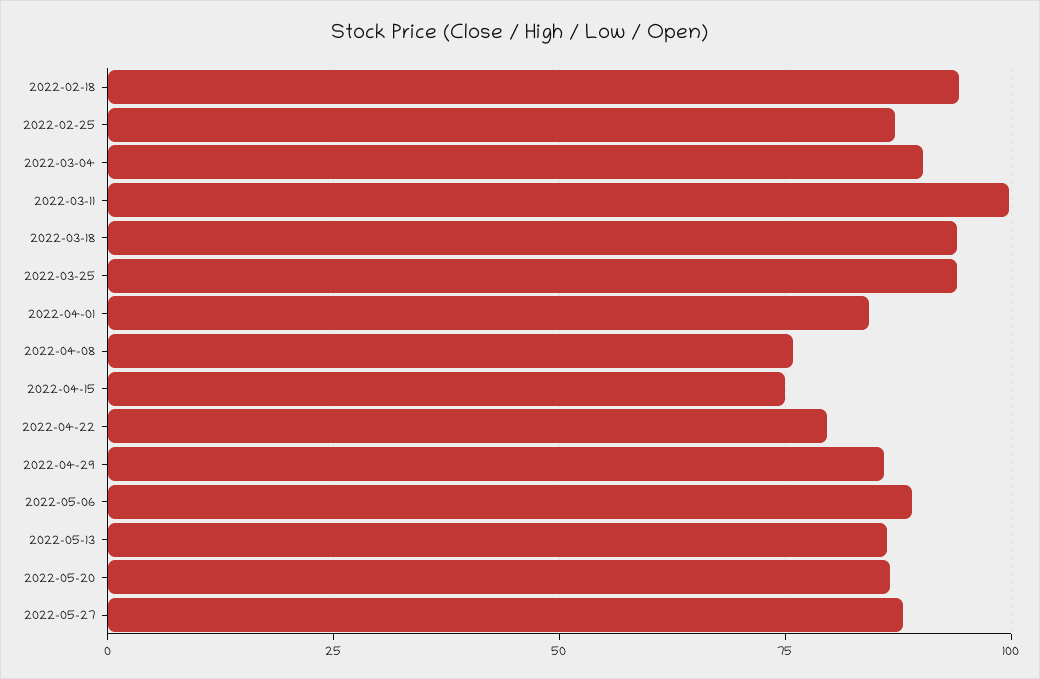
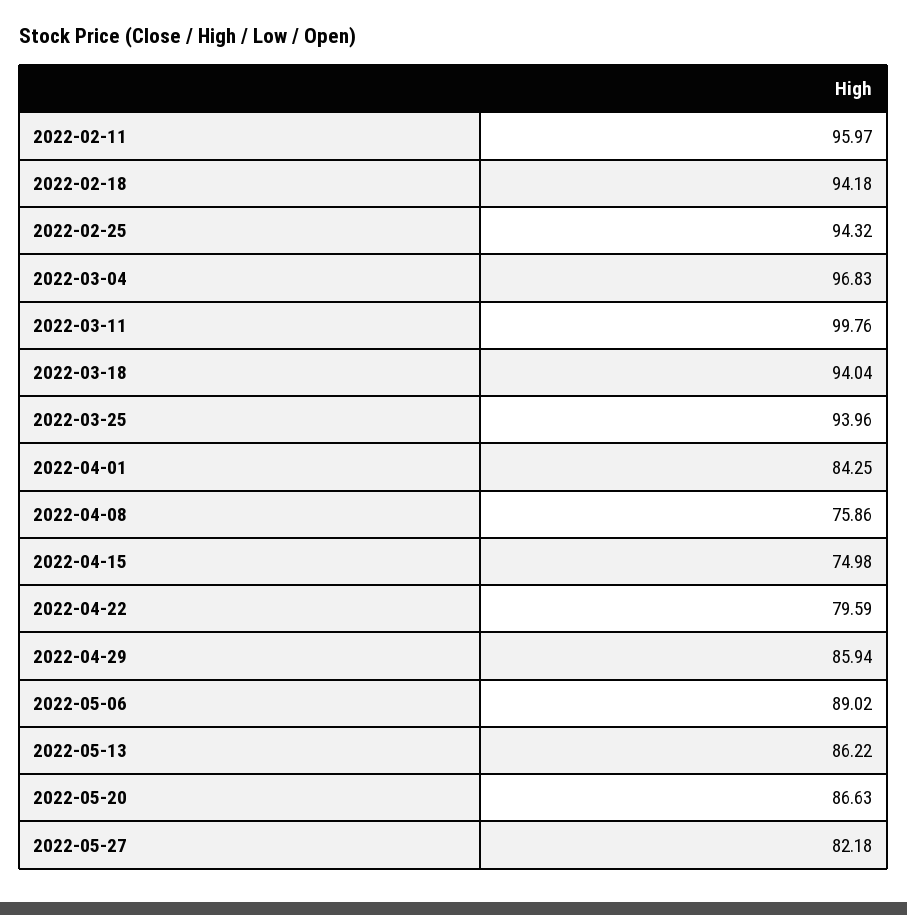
2022-02-25: 87.5 -> 94.32
2022-03-04: 90 -> 96.83
2022-05-27: 87.5 -> 82.18
2022-02-11: none -> 95.97

